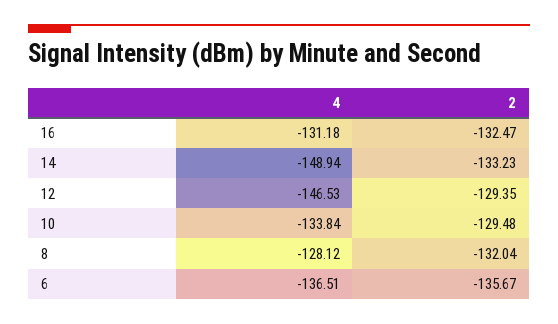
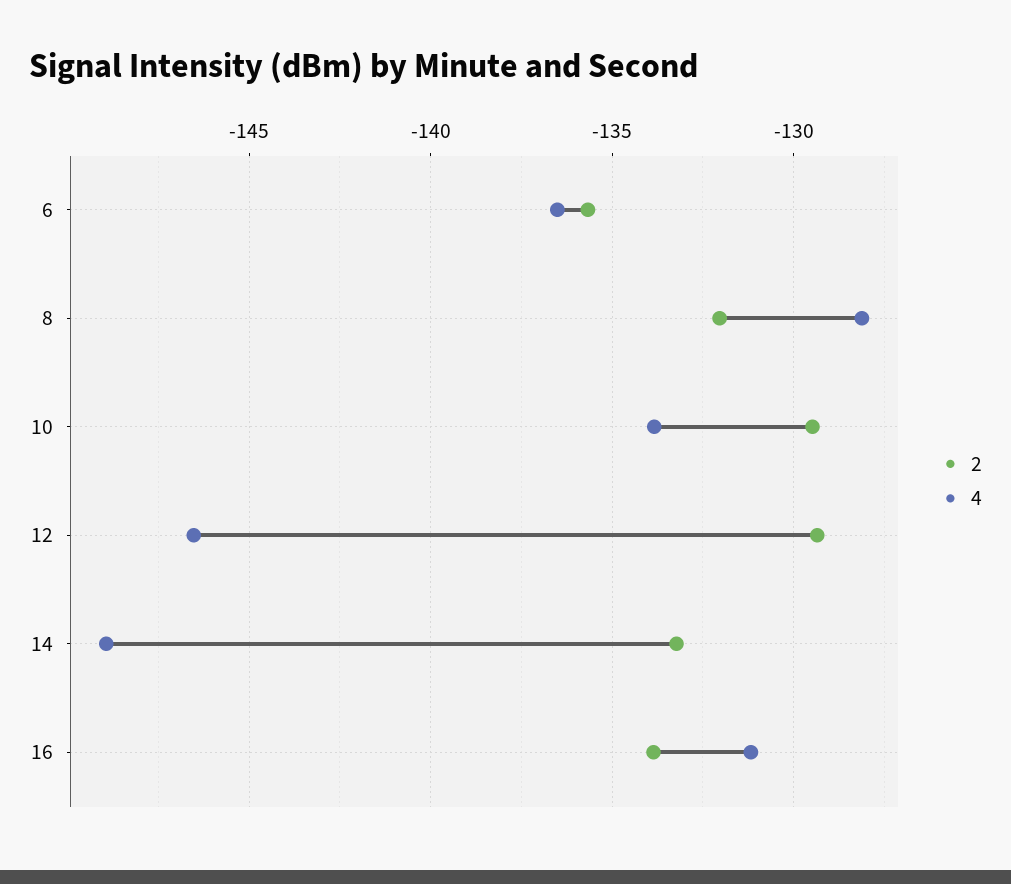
2, 16: -132.47 -> -134

